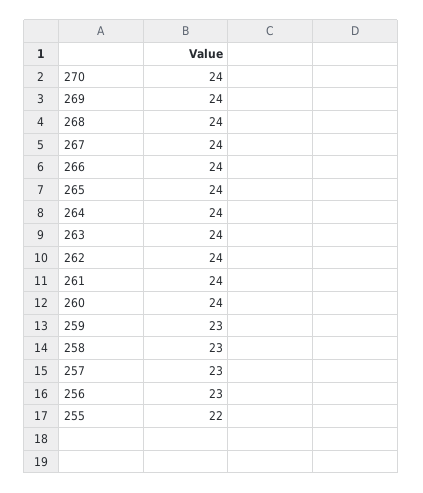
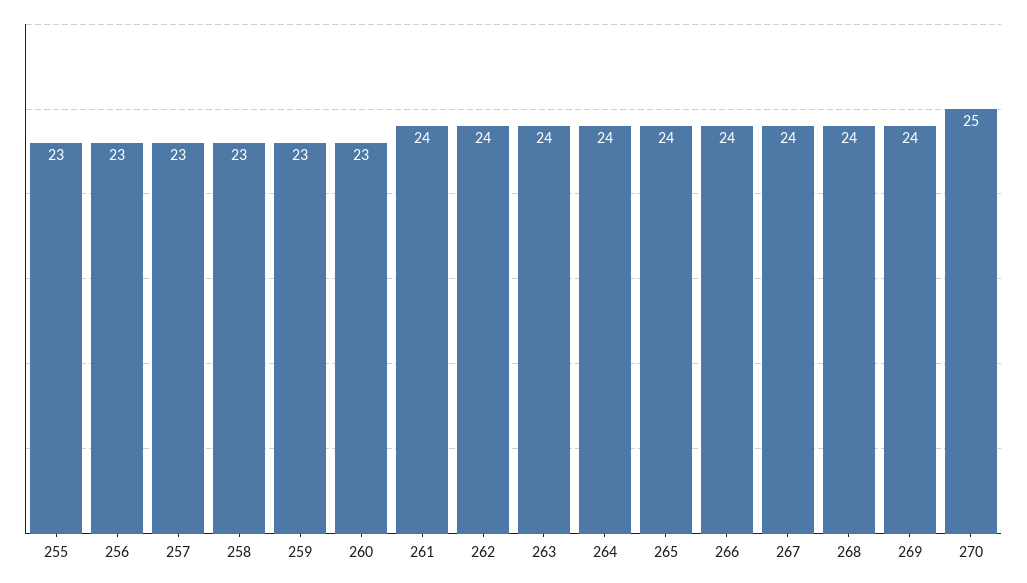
270: 24 -> 25
260: 24 -> 23
255: 22 -> 23

